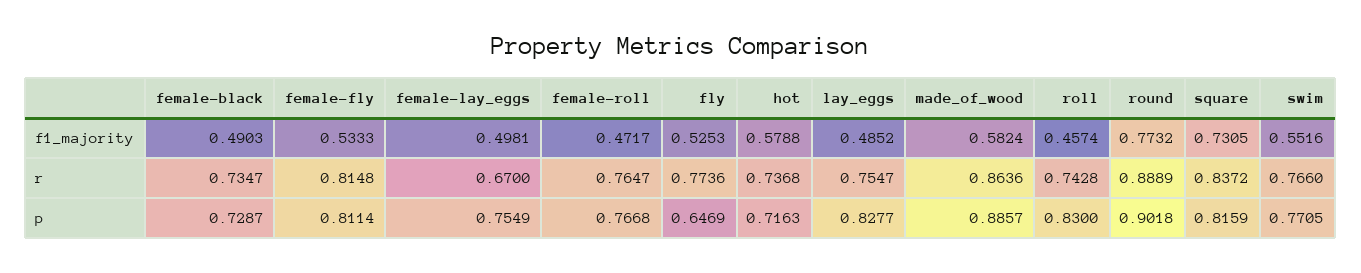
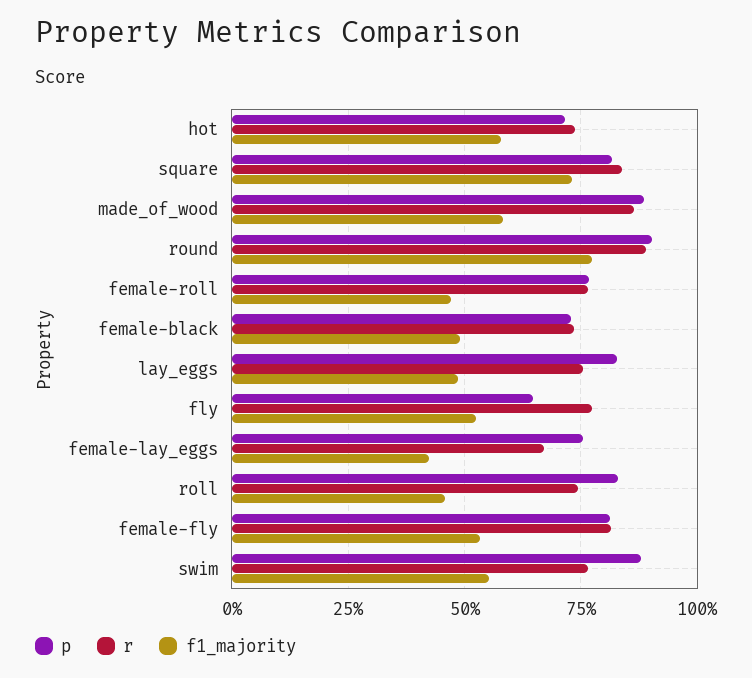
f1_majority, female-lay_eggs: 0.4981 -> 0.425
p, swim: 0.7705 -> 0.875

